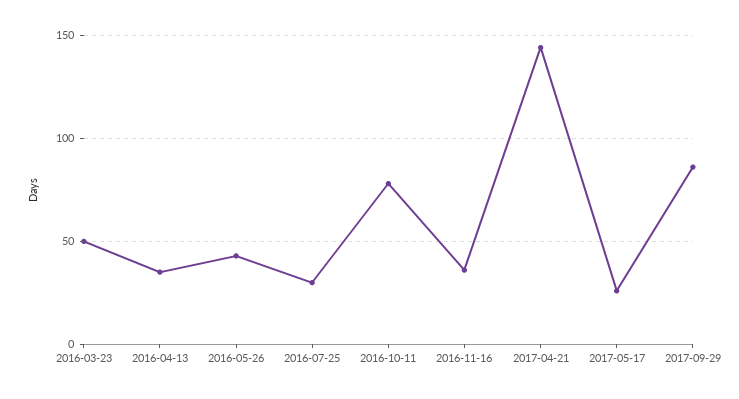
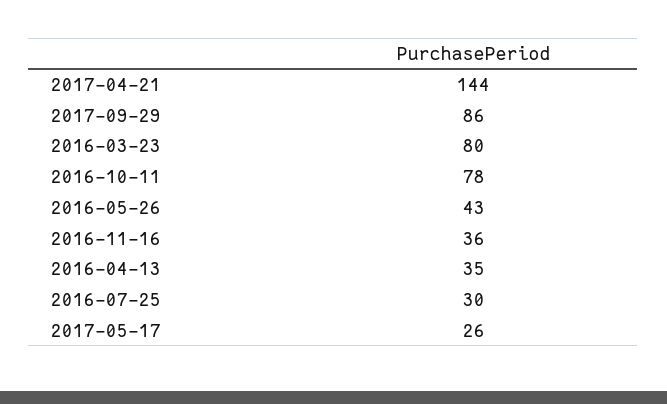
2016-03-23: 50 -> 80

